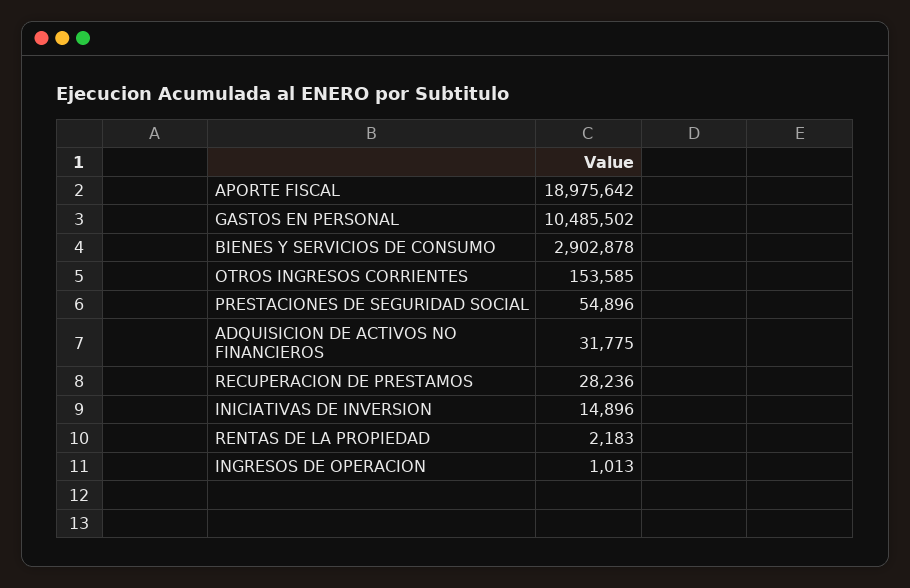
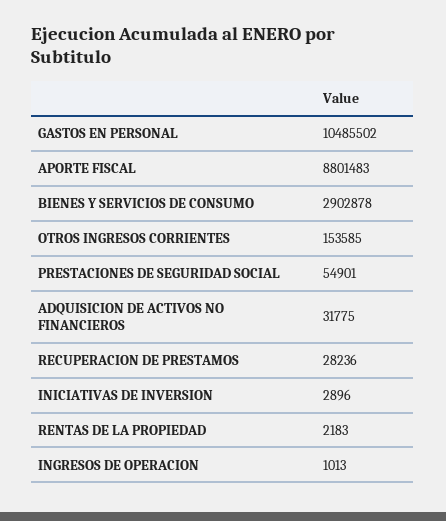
APORTE FISCAL: 18975642 -> 8801483
PRESTACIONES DE SEGURIDAD SOCIAL: 54896 -> 54901
INICIATIVAS DE INVERSION: 14896 -> 2896

